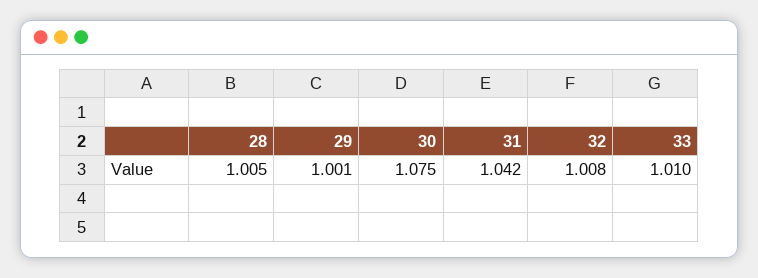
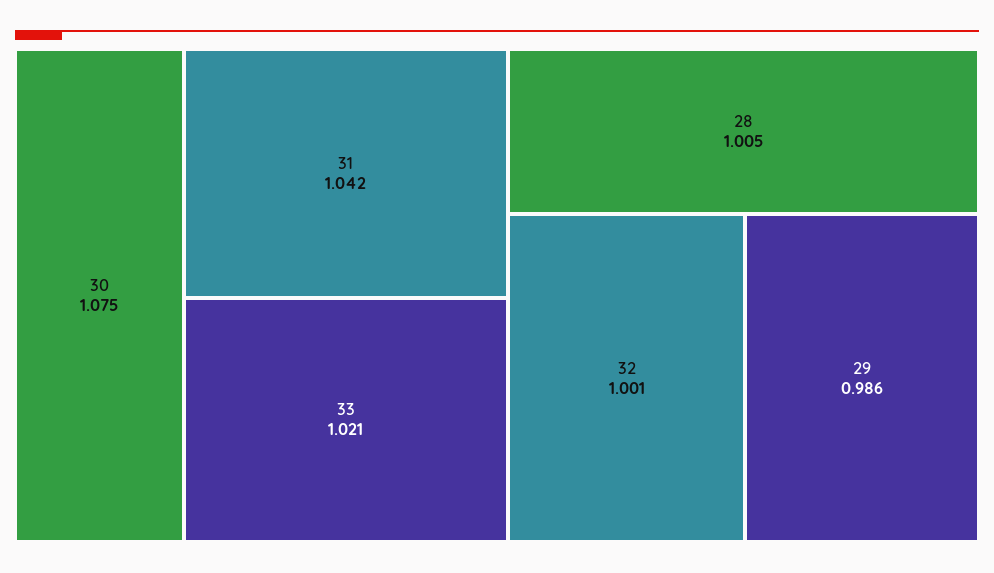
29: 1.001 -> 0.986
32: 1.008 -> 1.001
33: 1.01 -> 1.021

